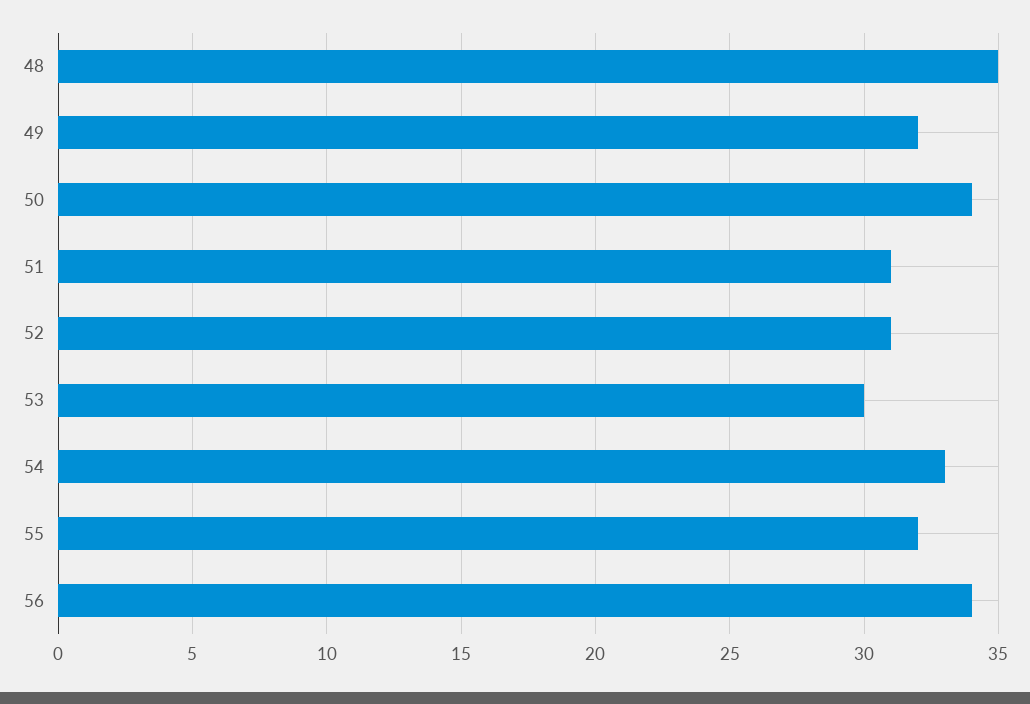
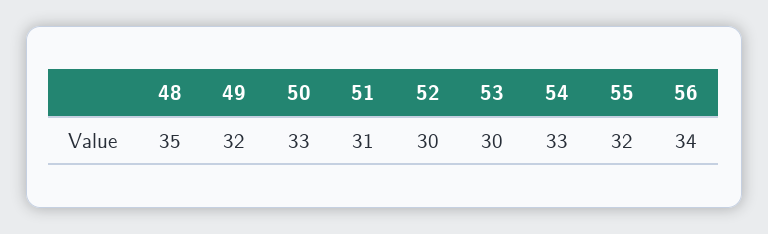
50: 34 -> 33
52: 31 -> 30

